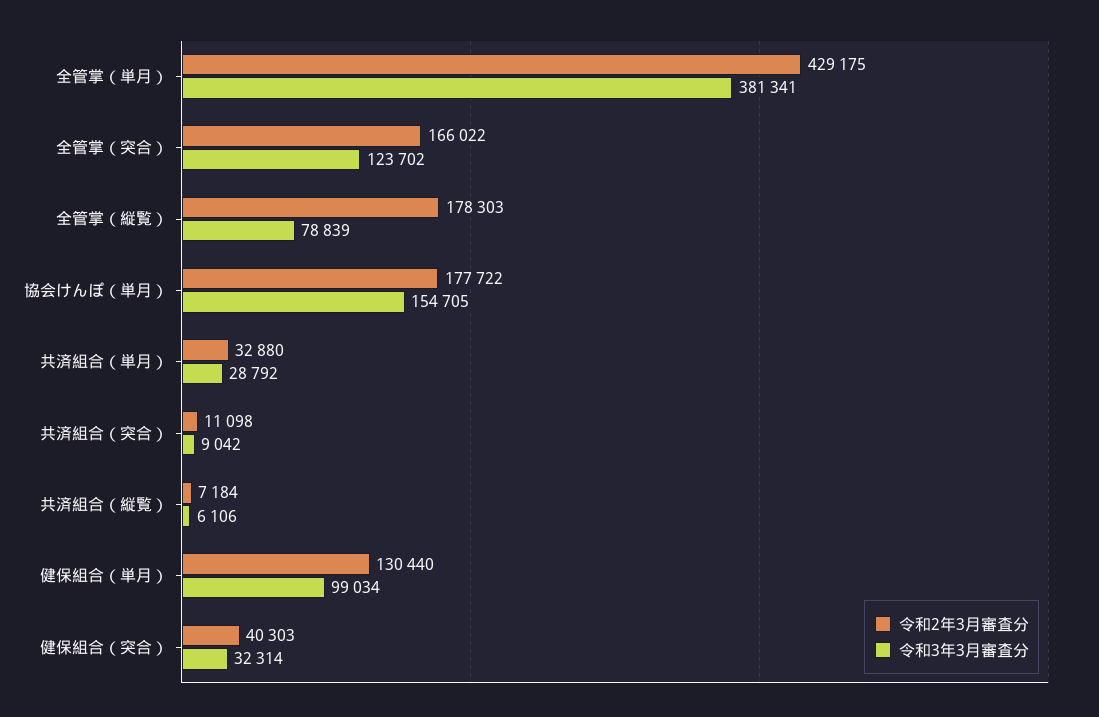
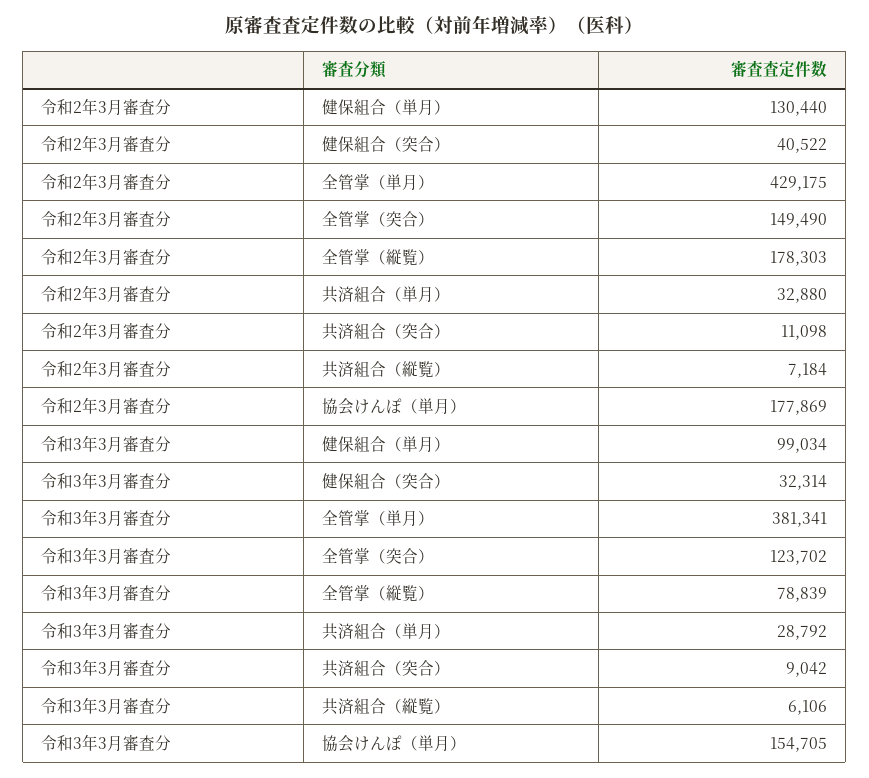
令和2年3月審査分, 全管掌（突合）: 166022 -> 149490
令和2年3月審査分, 協会けんぽ（単月）: 177722 -> 177869
令和2年3月審査分, 健保組合（突合）: 40303 -> 40522

